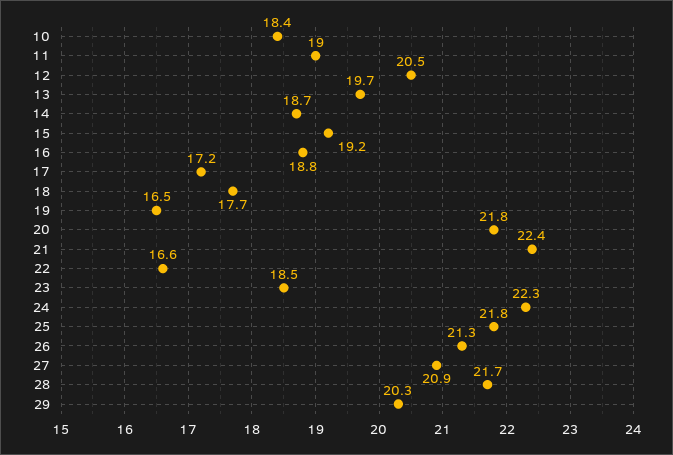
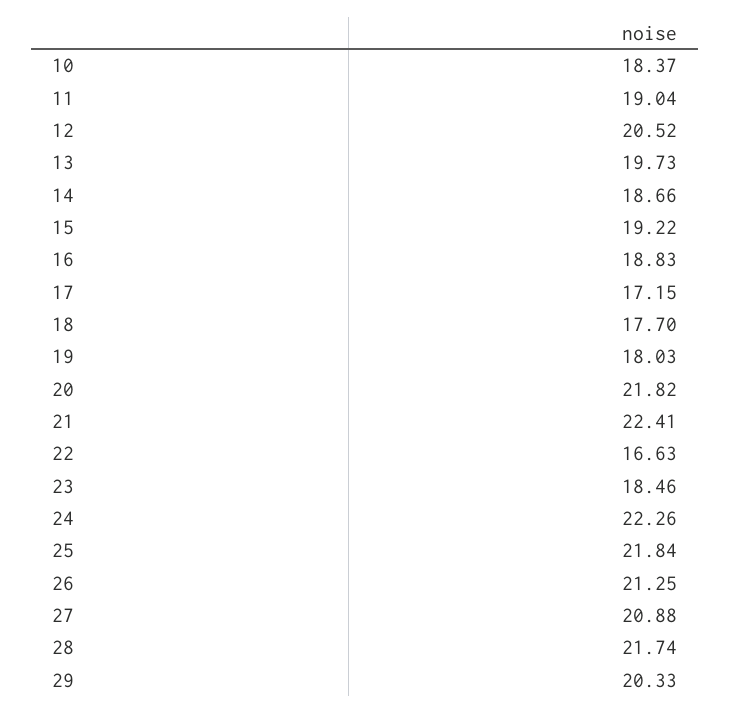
19: 16.5 -> 18.03

